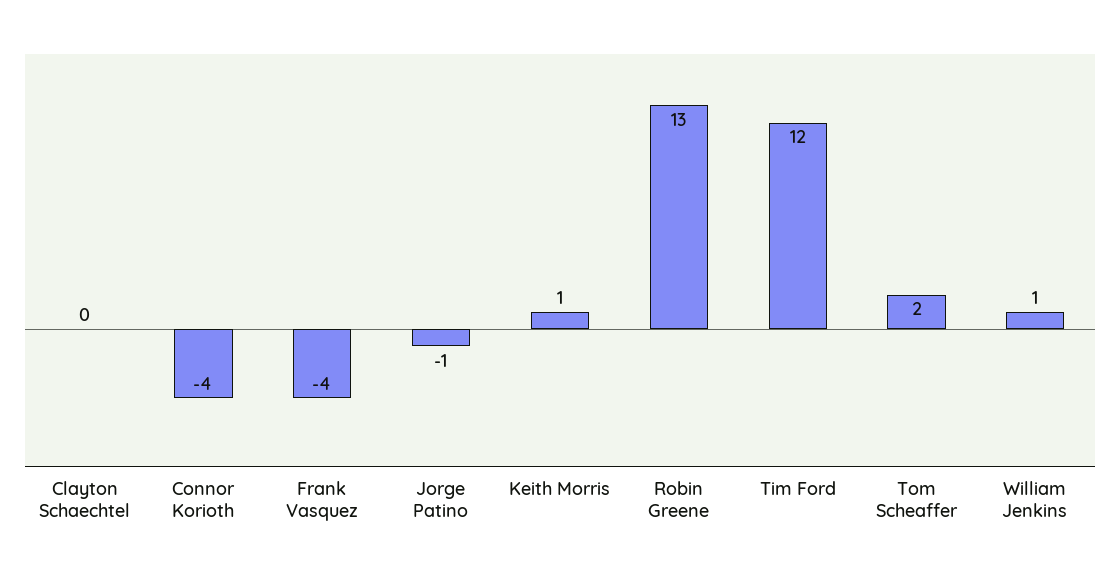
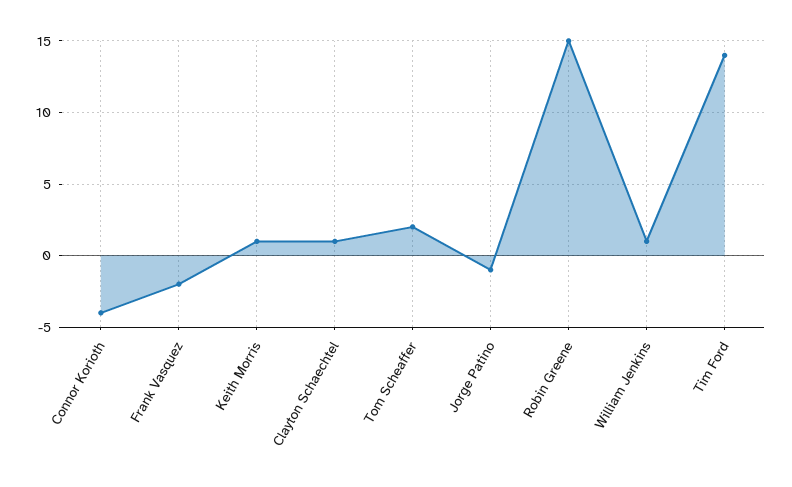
Clayton Schaechtel: 0 -> 1
Frank Vasquez: -4 -> -2
Robin Greene: 13 -> 15
Tim Ford: 12 -> 14

